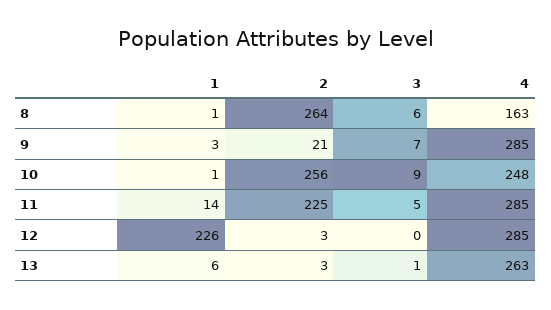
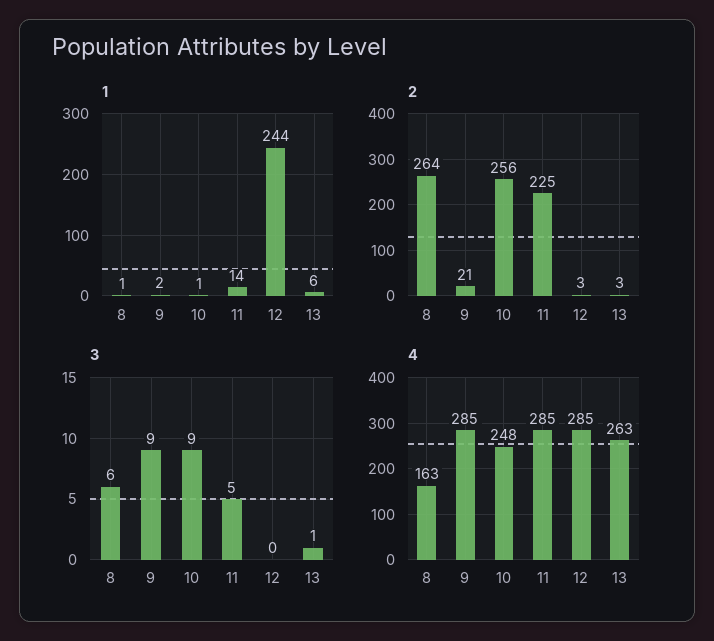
1, 9: 3 -> 2
3, 9: 7 -> 9
1, 12: 226 -> 244

